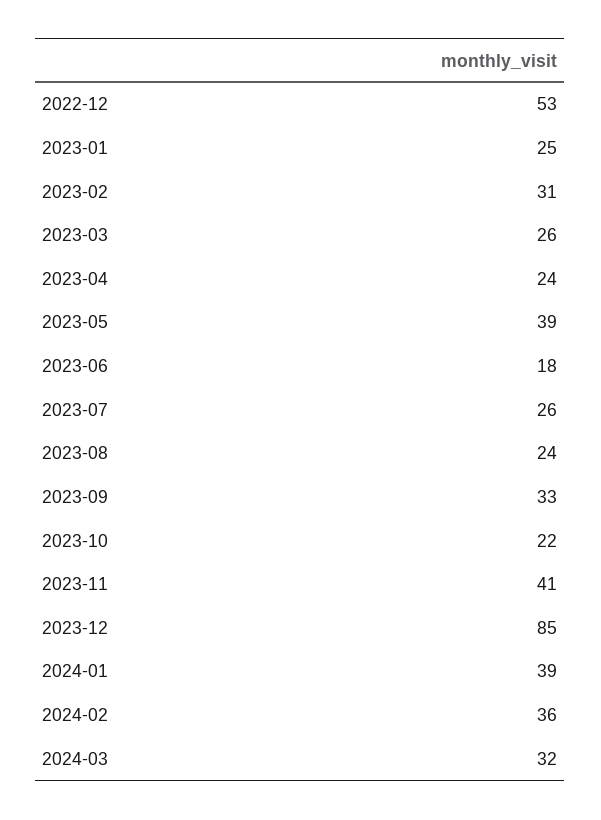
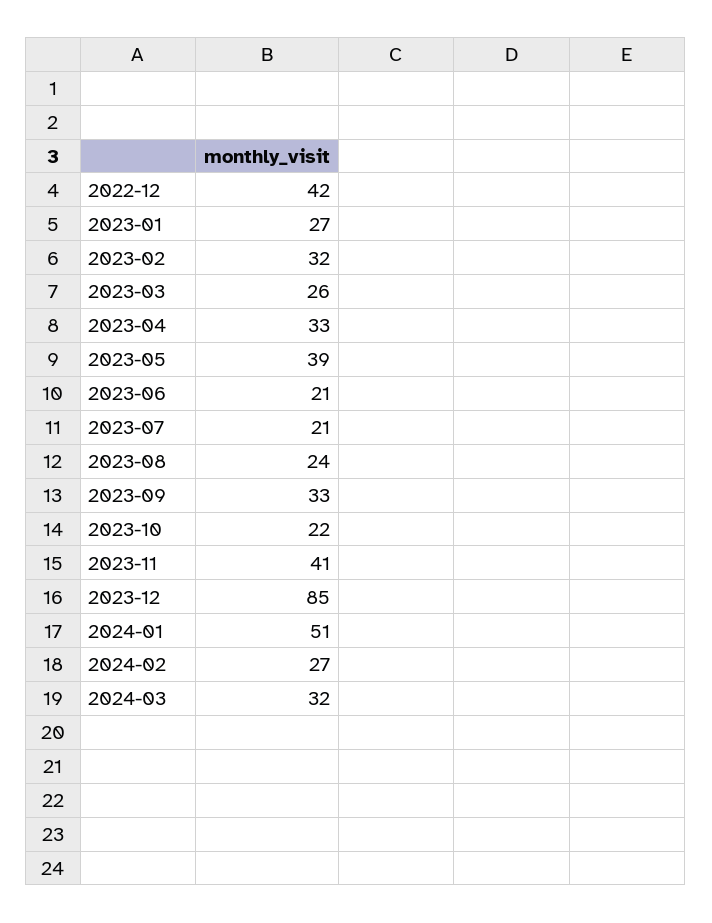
2022-12: 53 -> 42
2023-01: 25 -> 27
2023-02: 31 -> 32
2023-04: 24 -> 33
2023-06: 18 -> 21
2023-07: 26 -> 21
2024-01: 39 -> 51
2024-02: 36 -> 27

